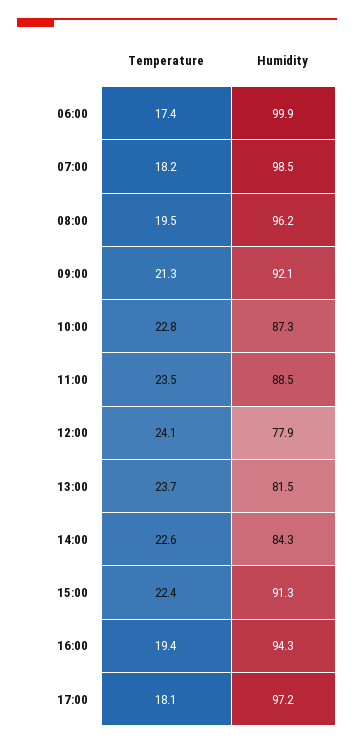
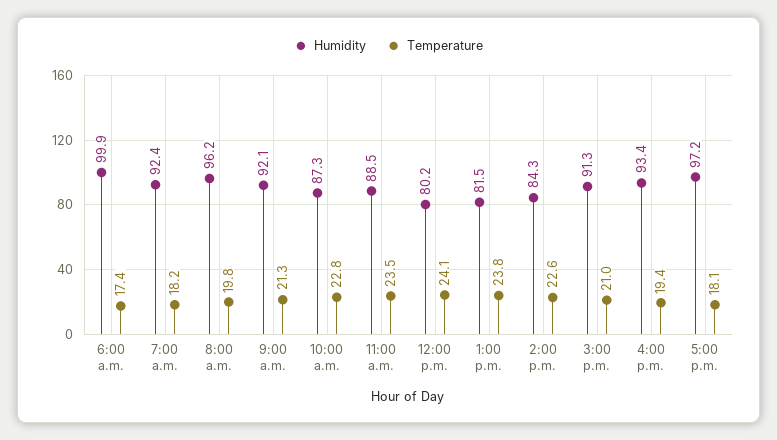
Humidity, 07:00: 98.5 -> 92.4
Temperature, 08:00: 19.5 -> 19.8
Humidity, 12:00: 77.9 -> 80.2
Temperature, 13:00: 23.7 -> 23.8
Temperature, 15:00: 22.4 -> 21
Humidity, 16:00: 94.3 -> 93.4

